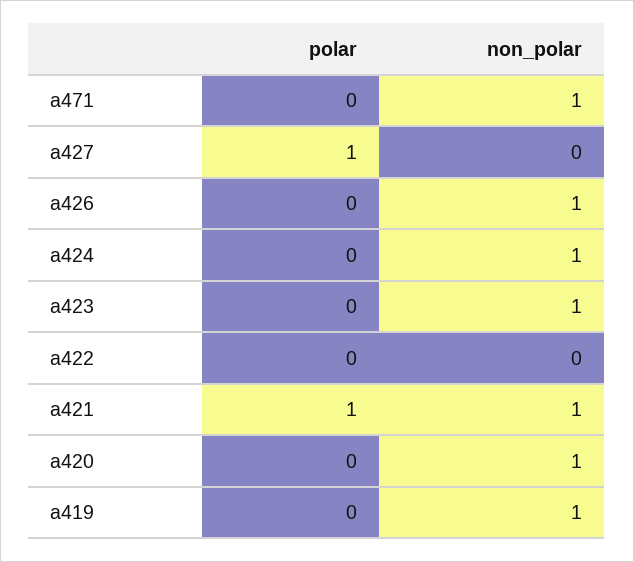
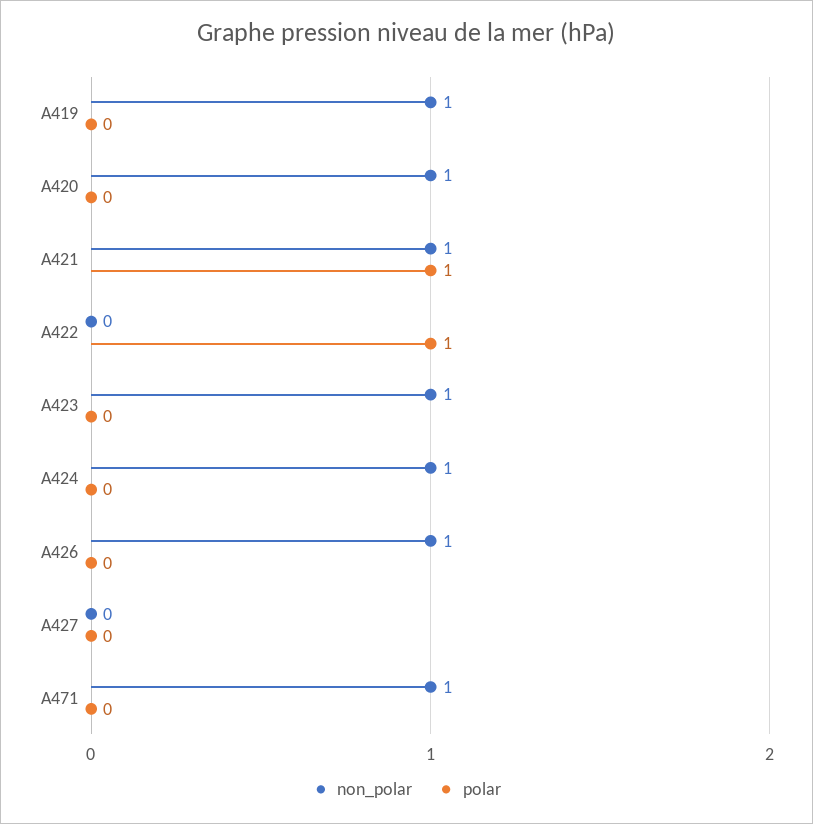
polar, a427: 1 -> 0
polar, a422: 0 -> 1

